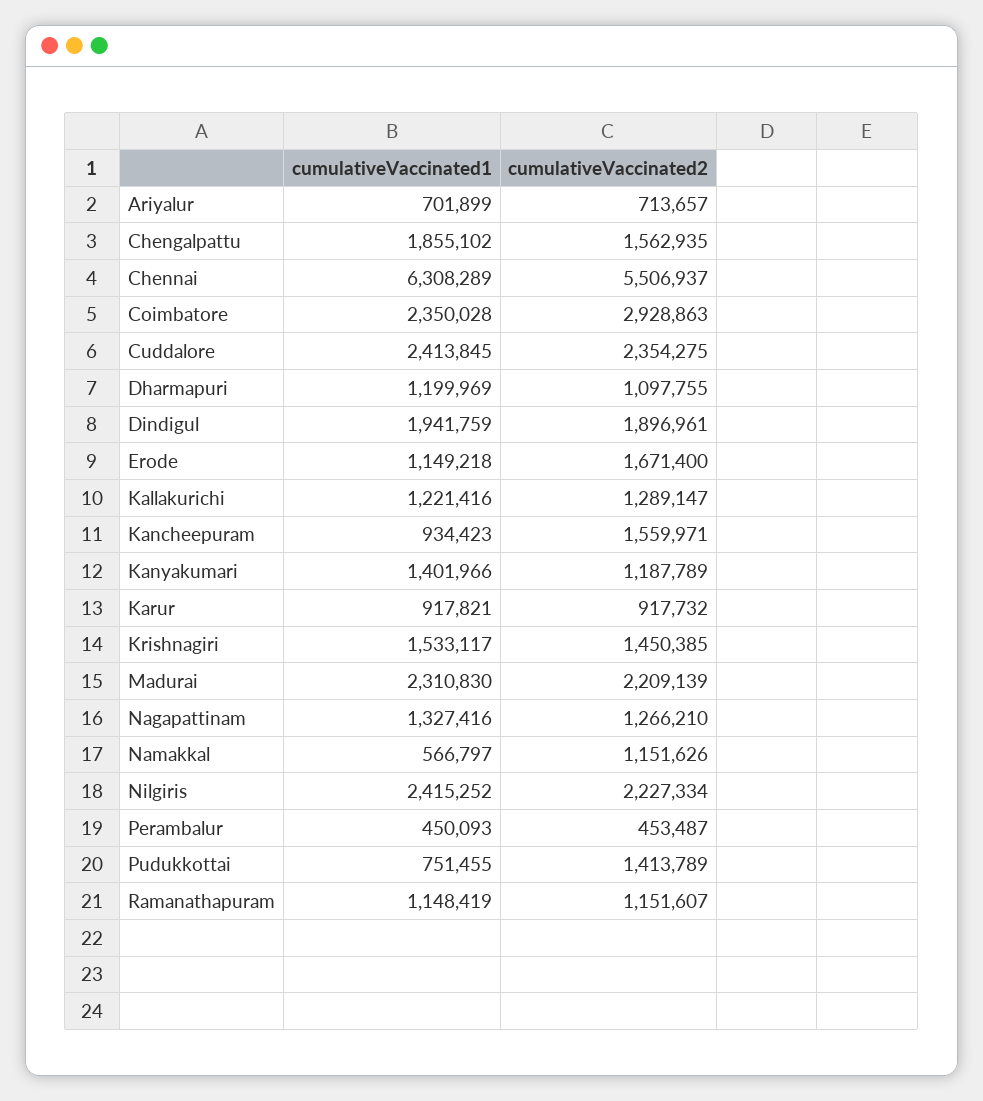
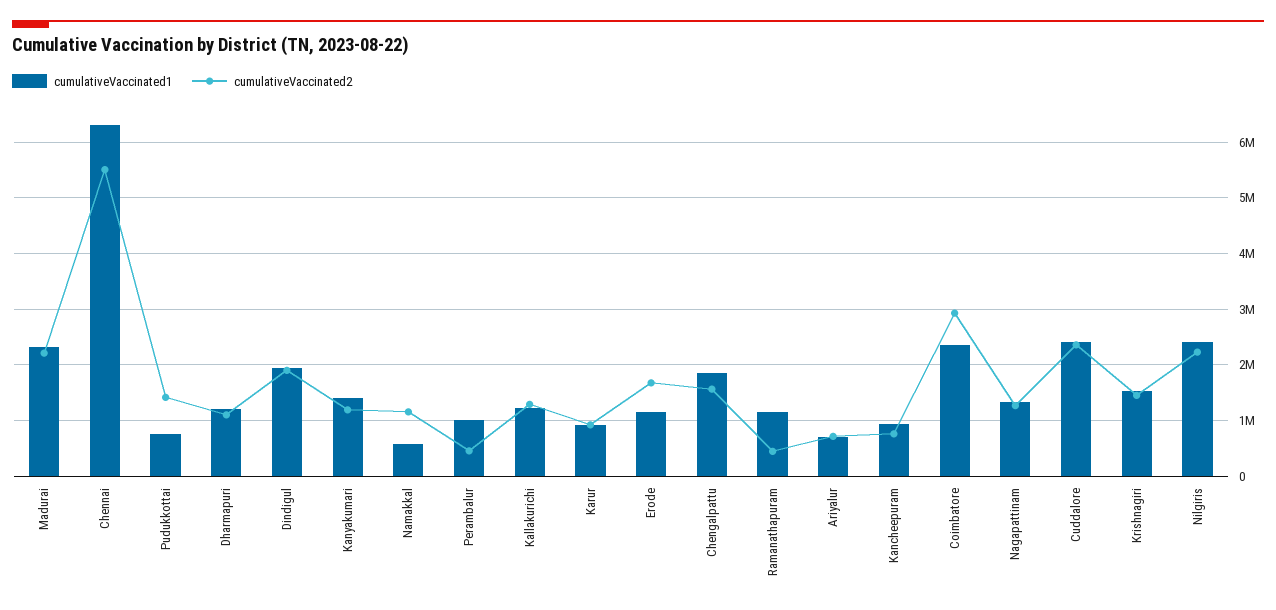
cumulativeVaccinated2, Kancheepuram: 1559971 -> 800000
cumulativeVaccinated1, Perambalur: 450093 -> 1000000
cumulativeVaccinated2, Ramanathapuram: 1151607 -> 400000

